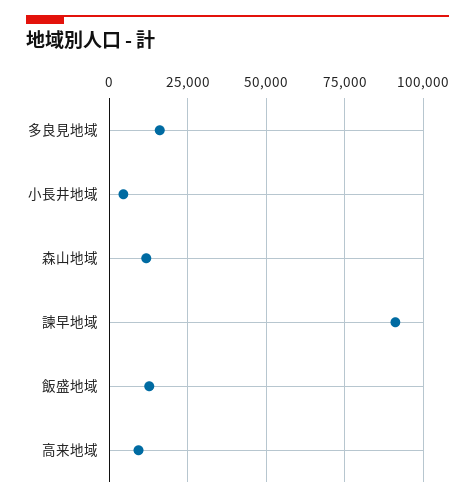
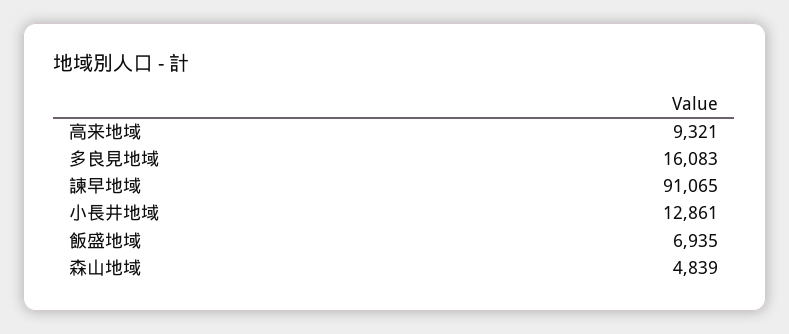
小長井地域: 5000 -> 12861
森山地域: 12500 -> 4839
飯盛地域: 12500 -> 6935

